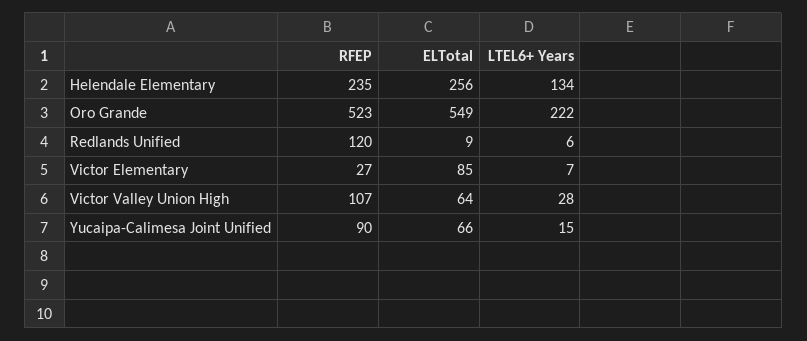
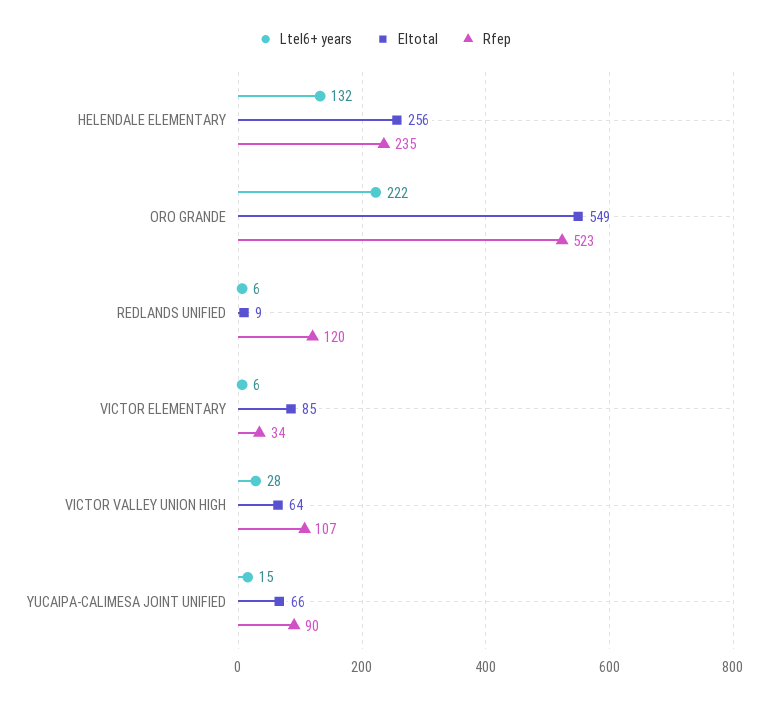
LTEL6+ Years, Helendale Elementary: 134 -> 132
RFEP, Victor Elementary: 27 -> 34
LTEL6+ Years, Victor Elementary: 7 -> 6

